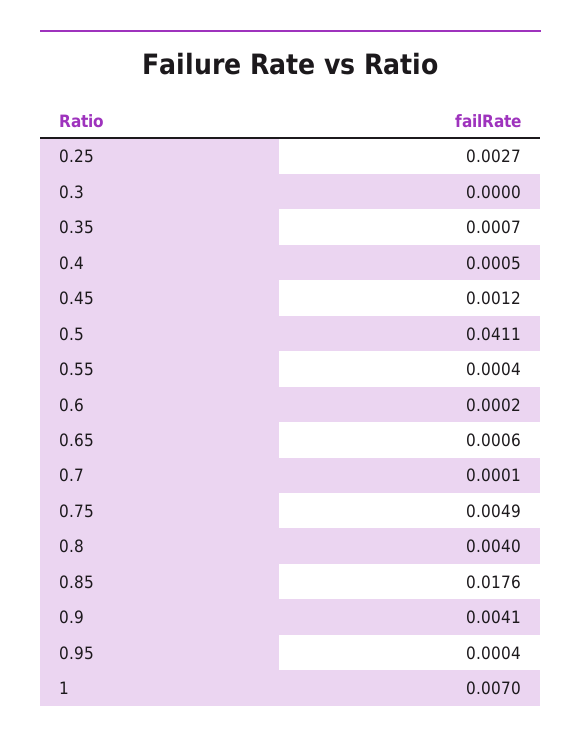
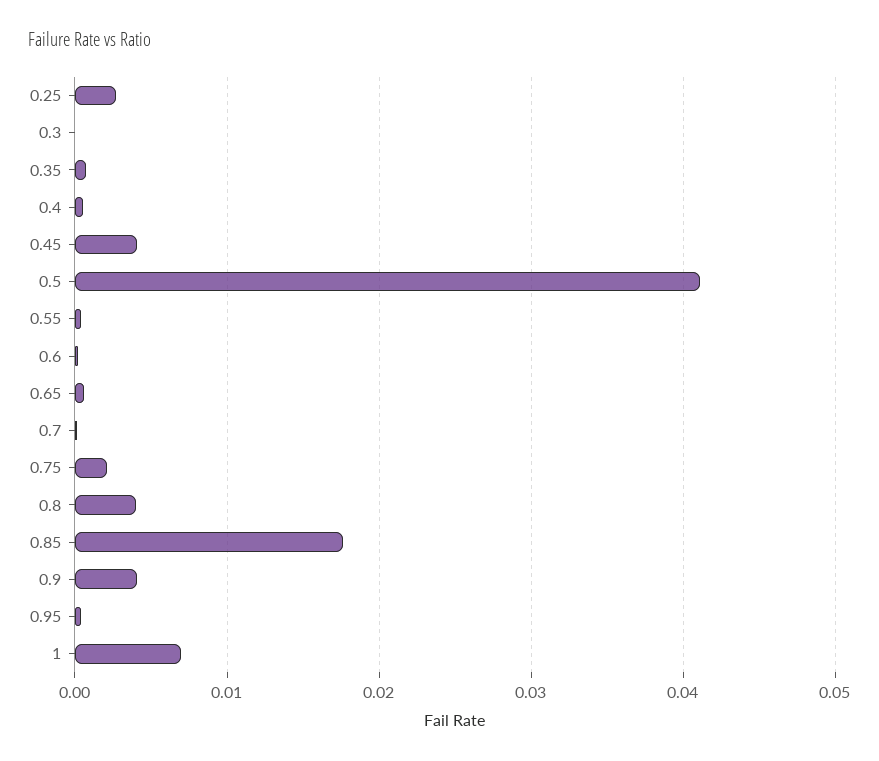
0.45: 0.0012 -> 0.004
0.75: 0.0049 -> 0.002

